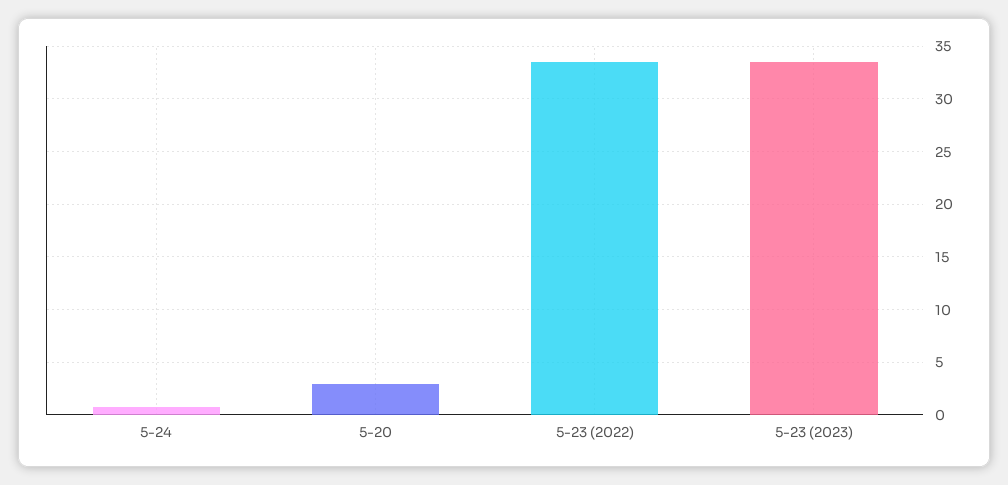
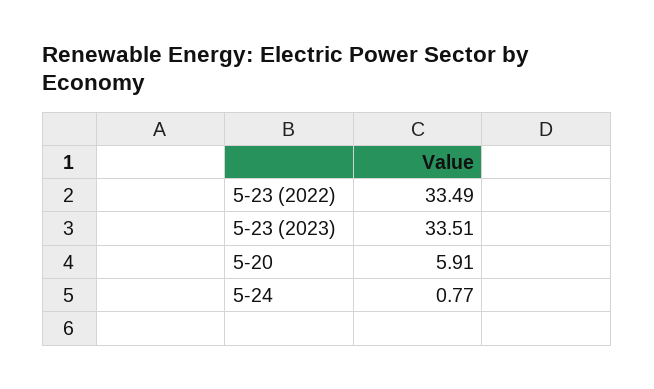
5-20: 3 -> 5.91

